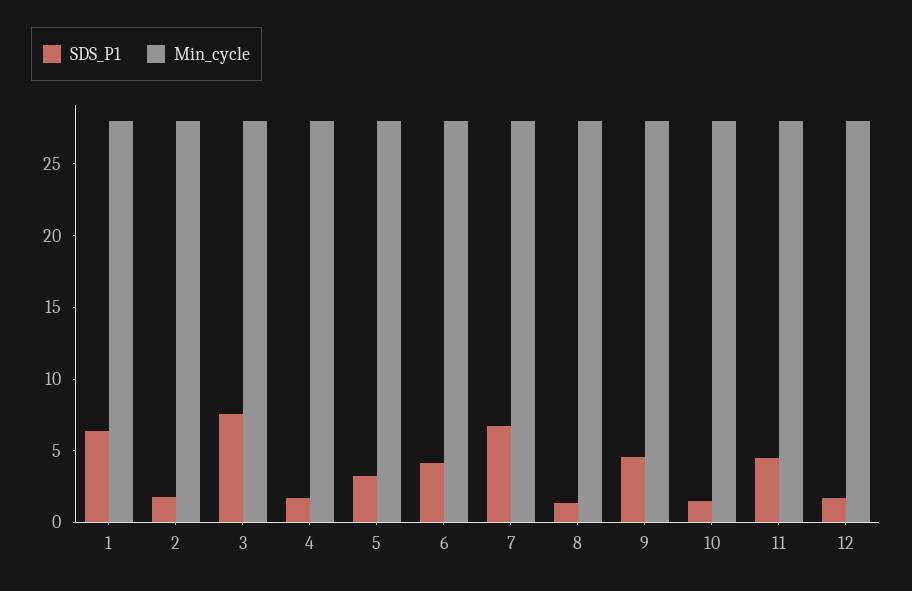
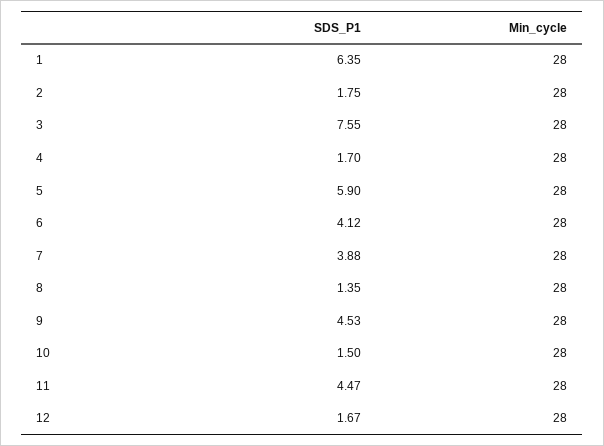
SDS_P1, 5: 3 -> 5.9
SDS_P1, 7: 7 -> 3.88

